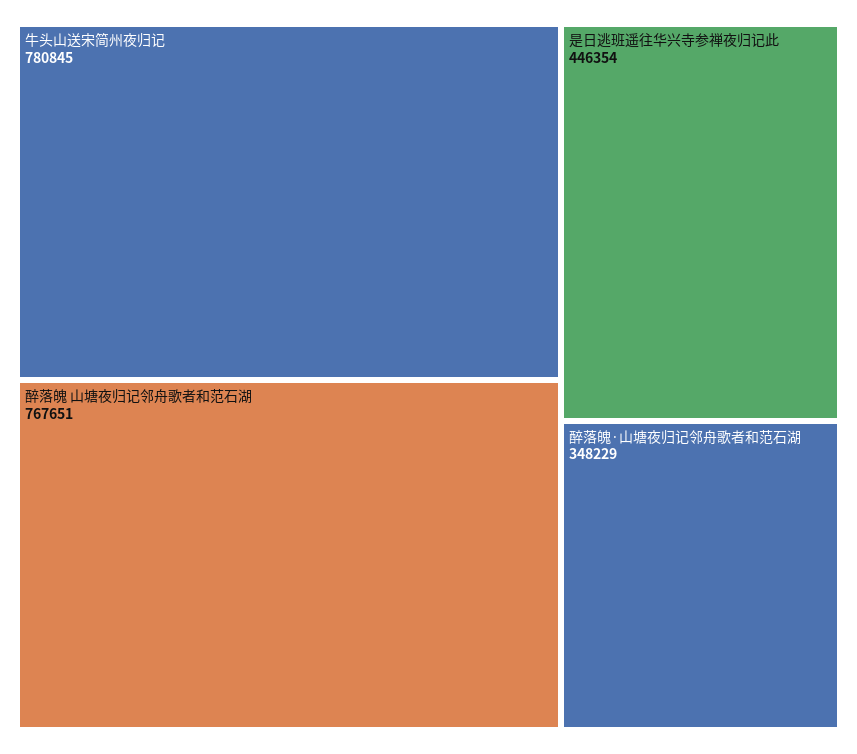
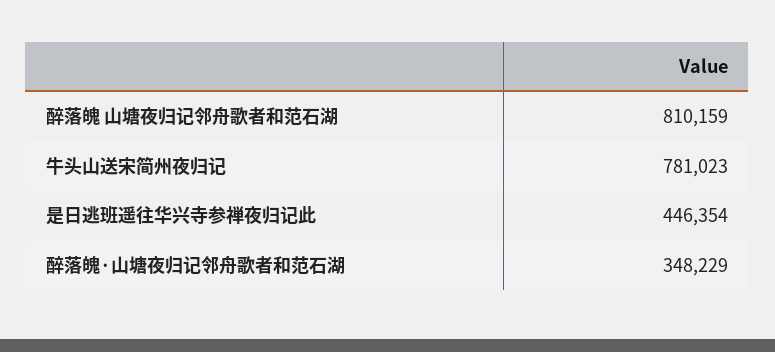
牛头山送宋简州夜归记: 780845 -> 781023
醉落魄 山塘夜归记邻舟歌者和范石湖: 767651 -> 810159

